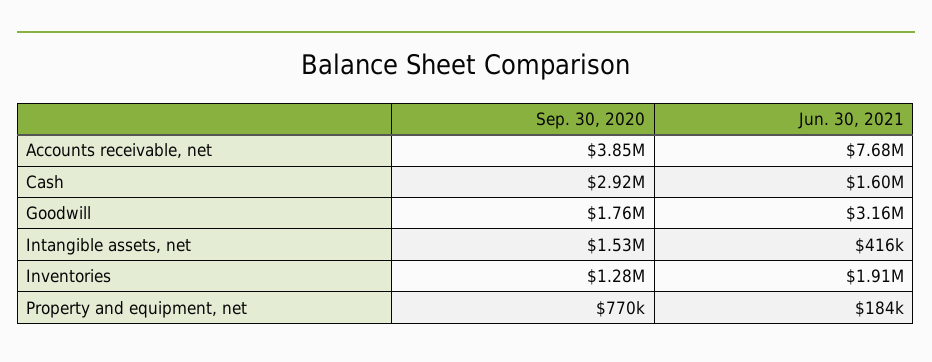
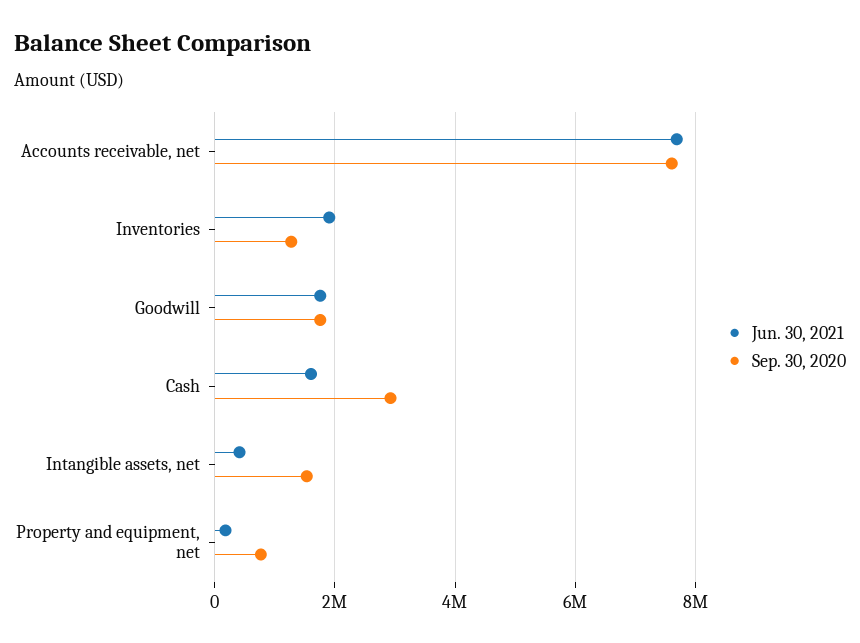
Sep. 30, 2020, Accounts receivable, net: 3850000 -> 7600000
Jun. 30, 2021, Goodwill: 3160000 -> 1800000

